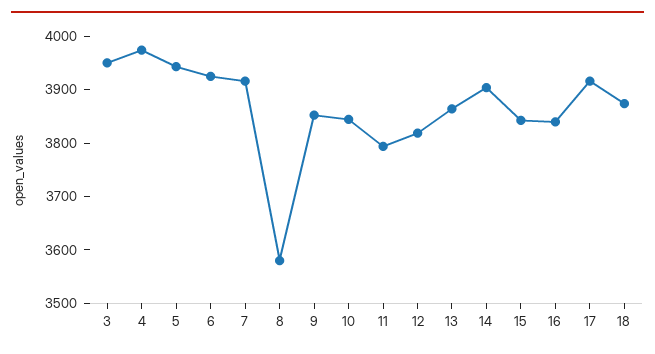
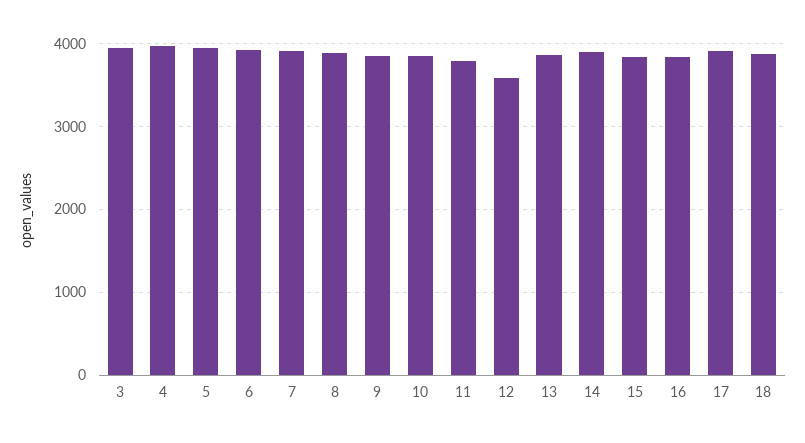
8: 3580 -> 3900
12: 3820 -> 3600

